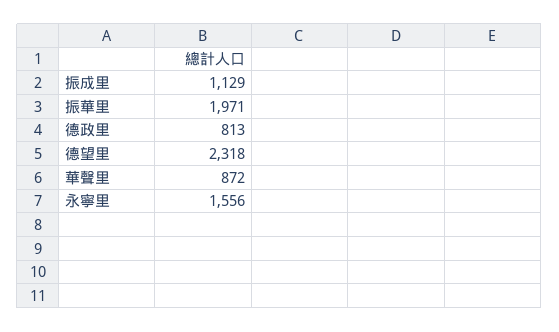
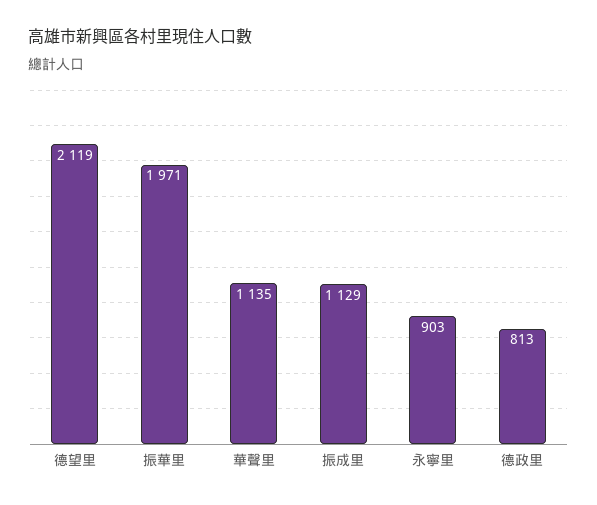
德望里: 2318 -> 2119
華聲里: 872 -> 1135
永寧里: 1556 -> 903

